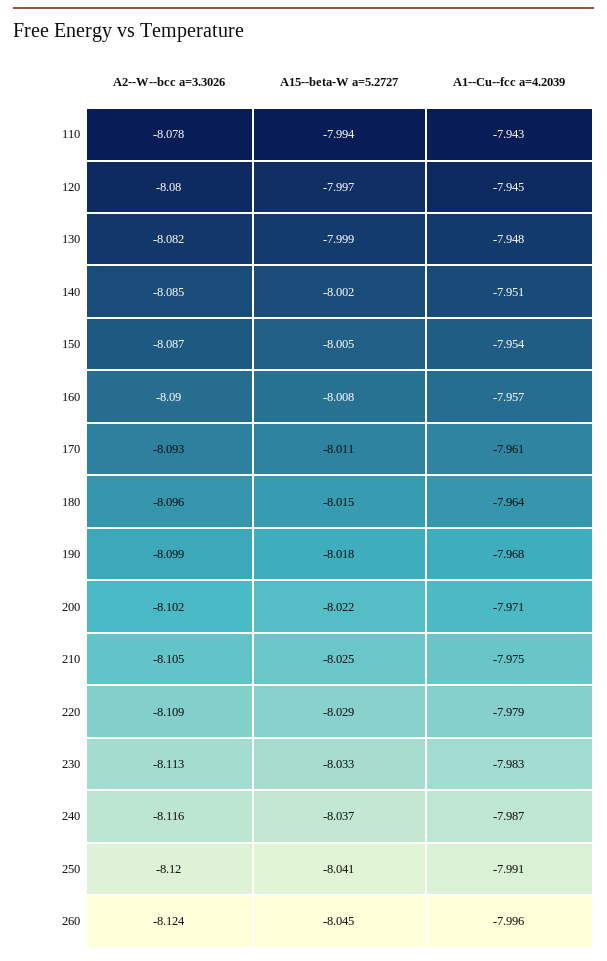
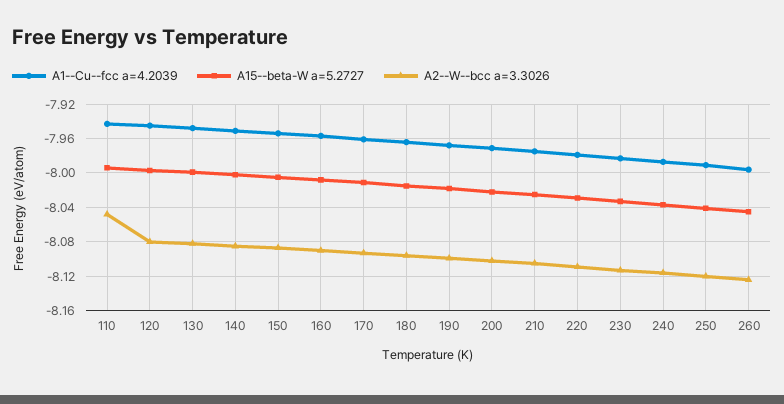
A2--W--bcc a=3.3026, 110: -8.078 -> -8.05

